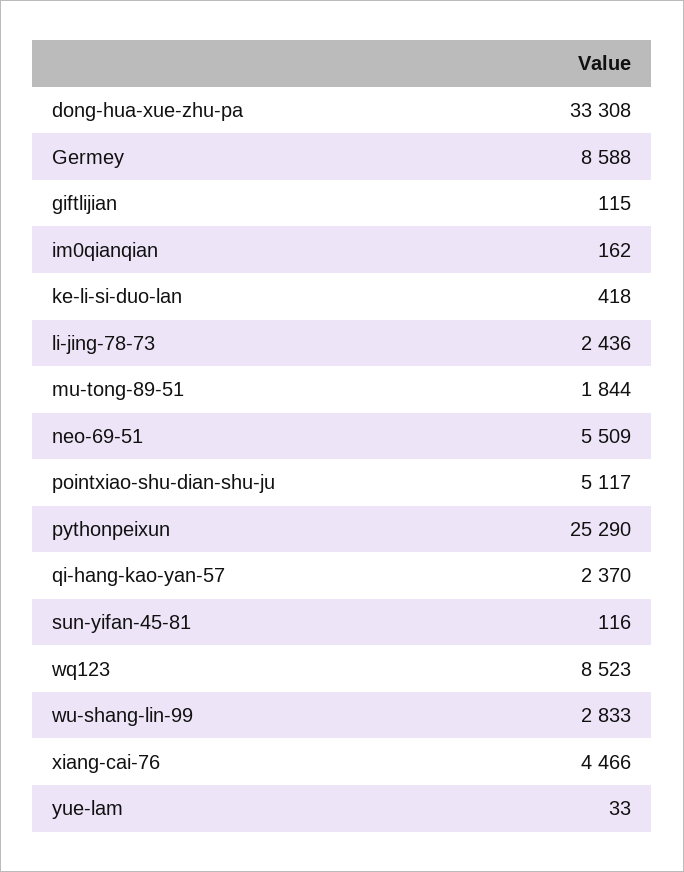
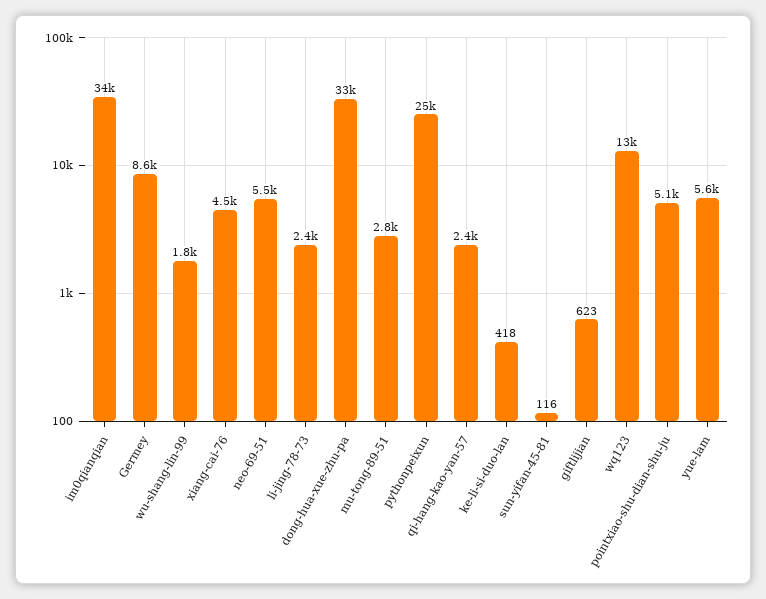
giftlijian: 115 -> 623
im0qianqian: 162 -> 34000
mu-tong-89-51: 1844 -> 2800
wq123: 8523 -> 13000
wu-shang-lin-99: 2833 -> 1800
yue-lam: 33 -> 5600

